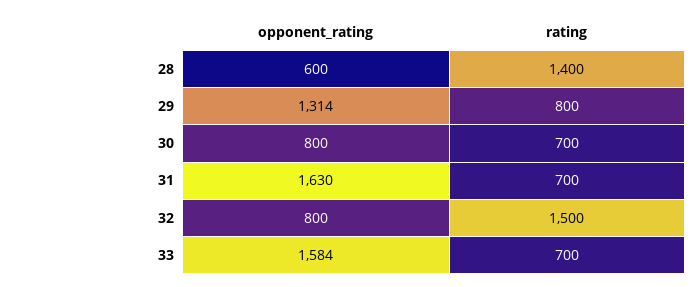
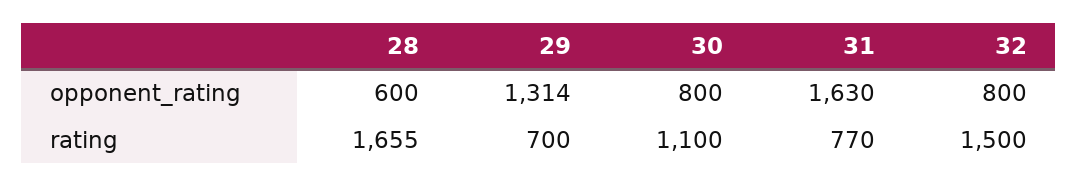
rating, 28: 1400 -> 1655
rating, 29: 800 -> 700
rating, 30: 700 -> 1100
rating, 31: 700 -> 770
opponent_rating, 33: 1584 -> none
rating, 33: 700 -> none

